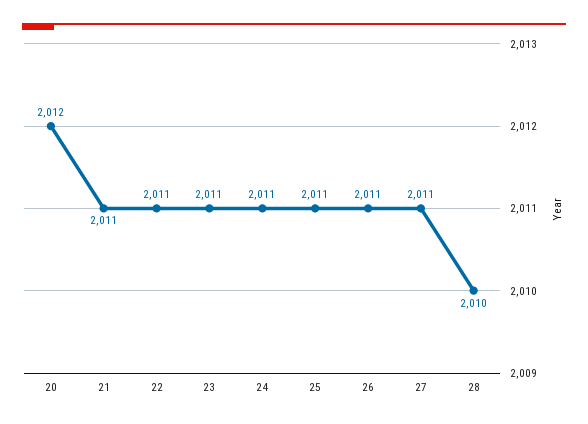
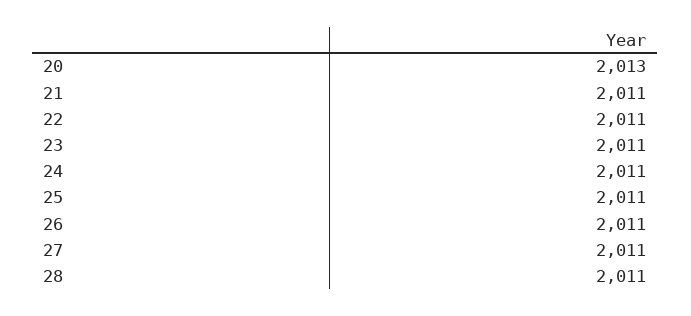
20: 2012 -> 2013
28: 2010 -> 2011

